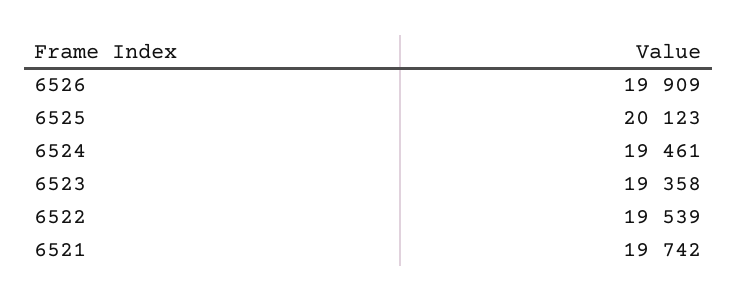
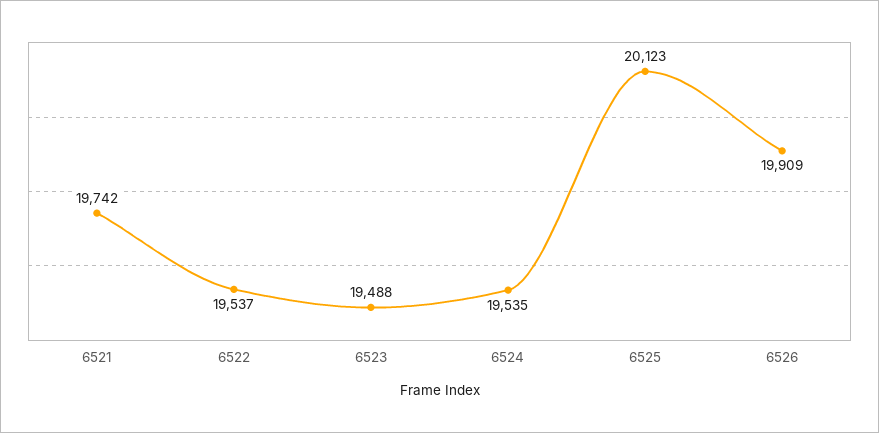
6524: 19461 -> 19535
6523: 19358 -> 19488
6522: 19539 -> 19537

